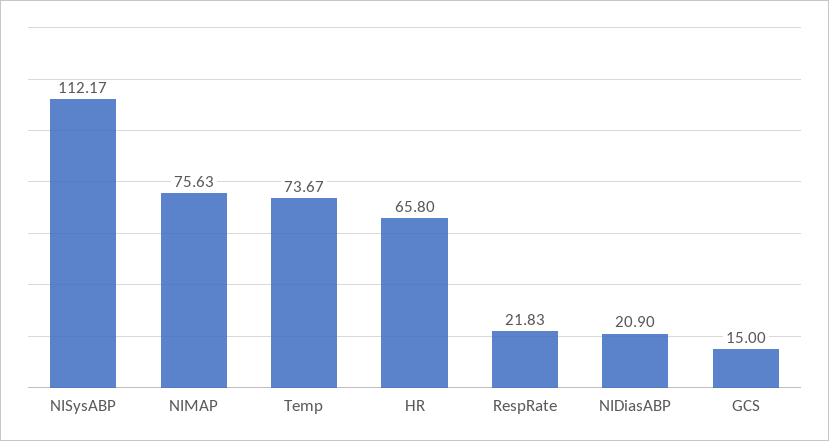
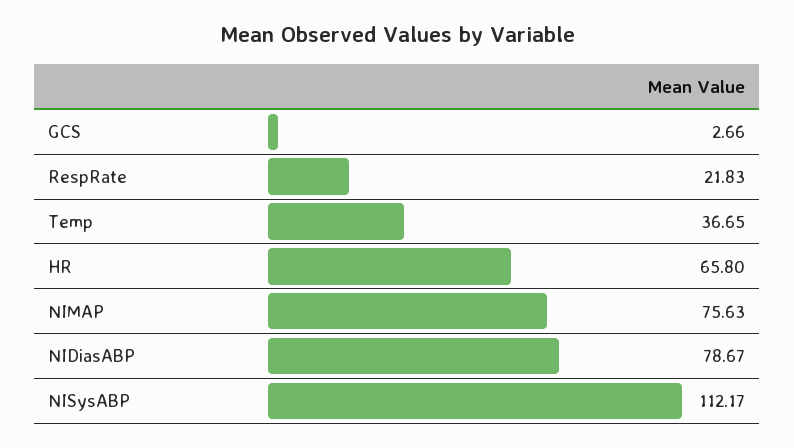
Temp: 73.67 -> 36.65
NIDiasABP: 20.9 -> 78.67
GCS: 15 -> 2.66

